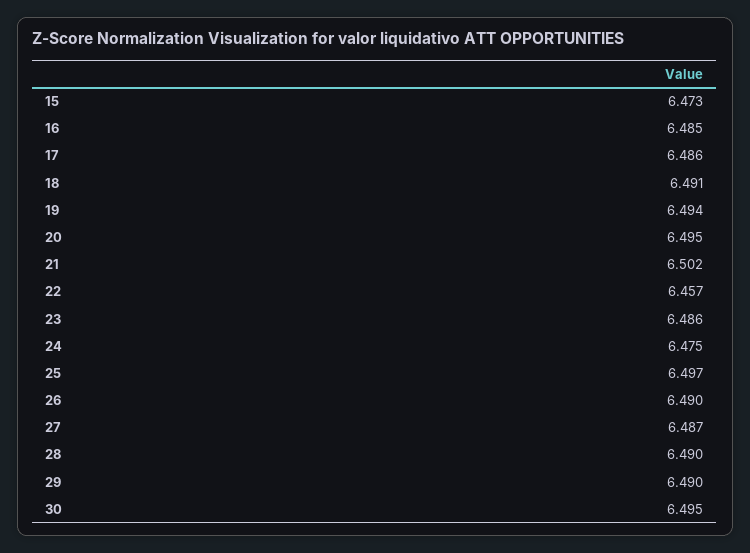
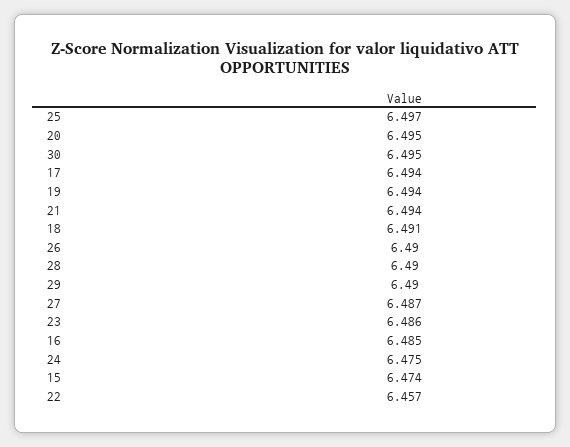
15: 6.473 -> 6.474
17: 6.486 -> 6.494
21: 6.502 -> 6.494

